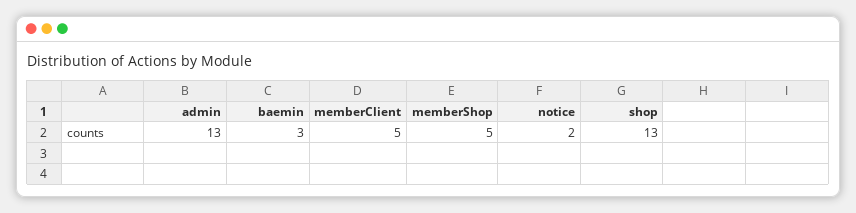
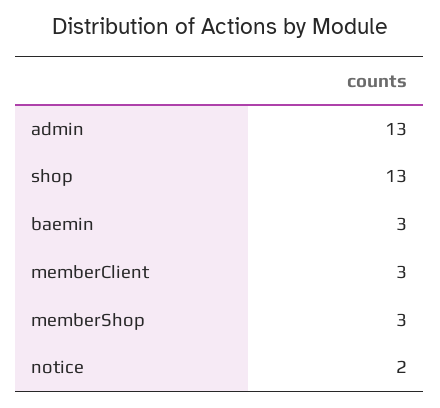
memberClient: 5 -> 3
memberShop: 5 -> 3

